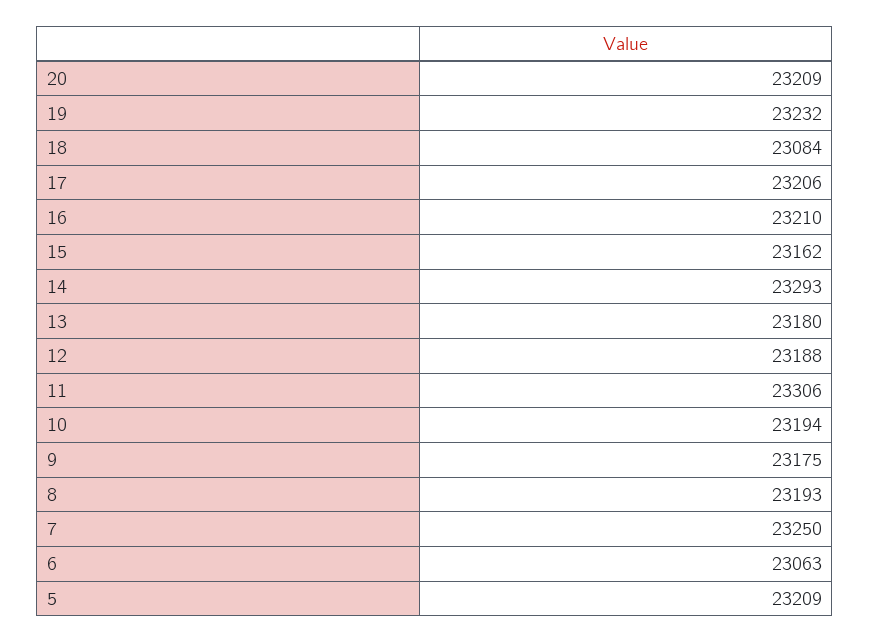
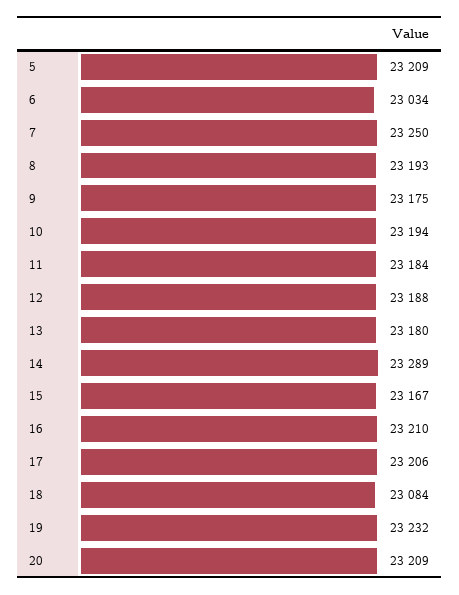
15: 23162 -> 23167
14: 23293 -> 23289
11: 23306 -> 23184
6: 23063 -> 23034

